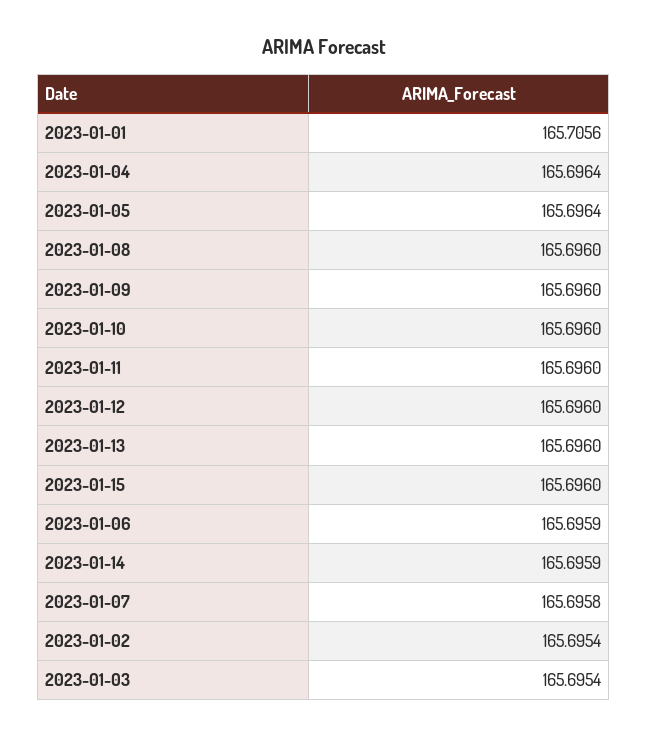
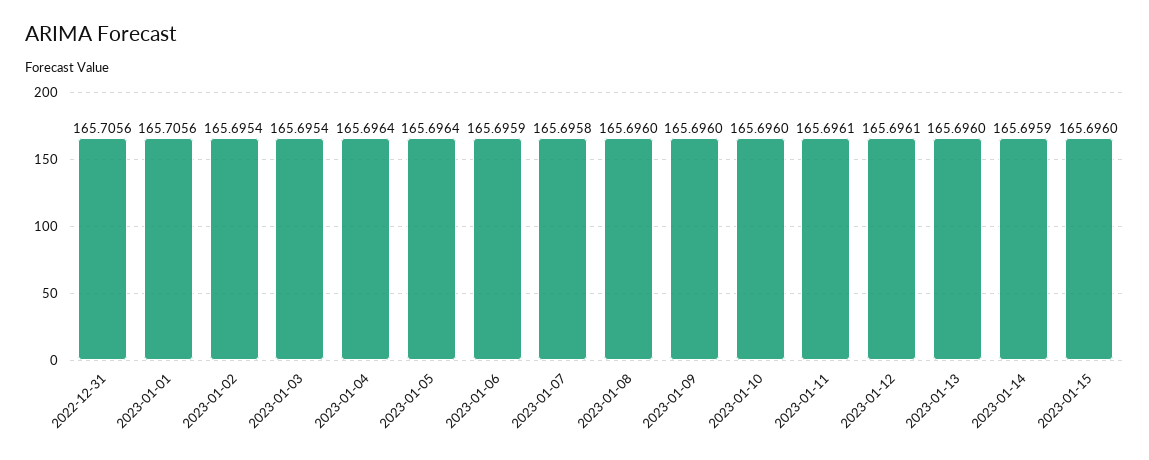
2023-01-11: 165.696 -> 165.6961
2023-01-12: 165.696 -> 165.6961
2022-12-31: none -> 165.7056

